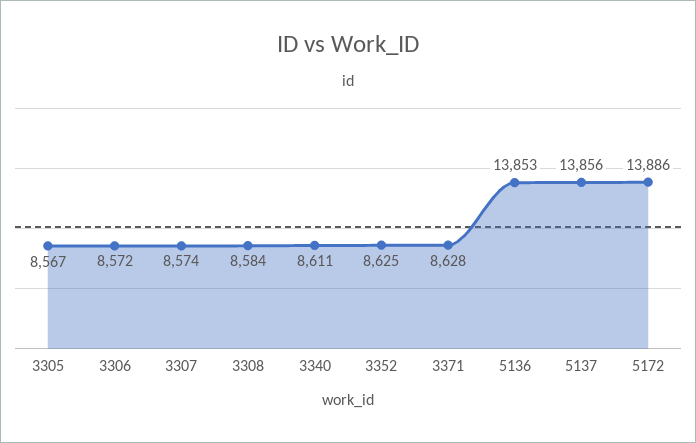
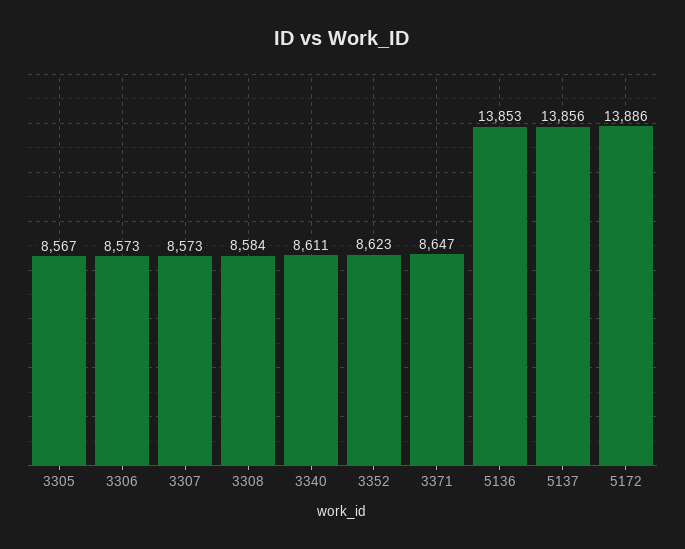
3306: 8572 -> 8573
3307: 8574 -> 8573
3352: 8625 -> 8623
3371: 8628 -> 8647

